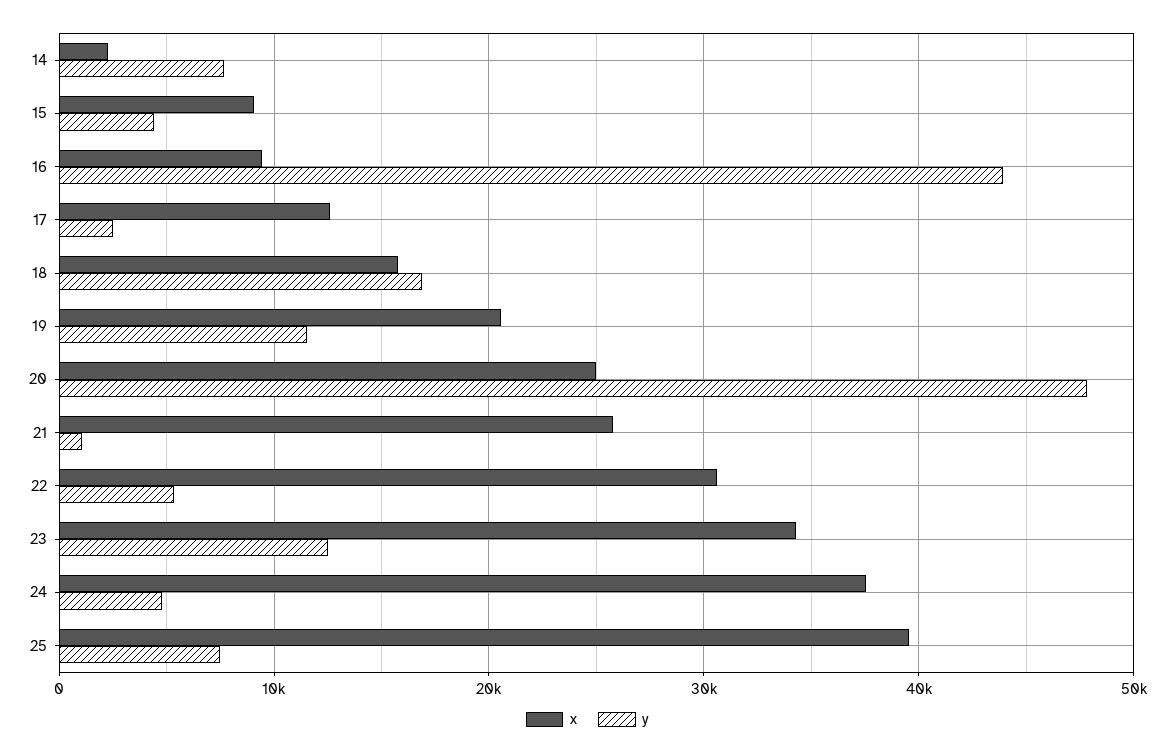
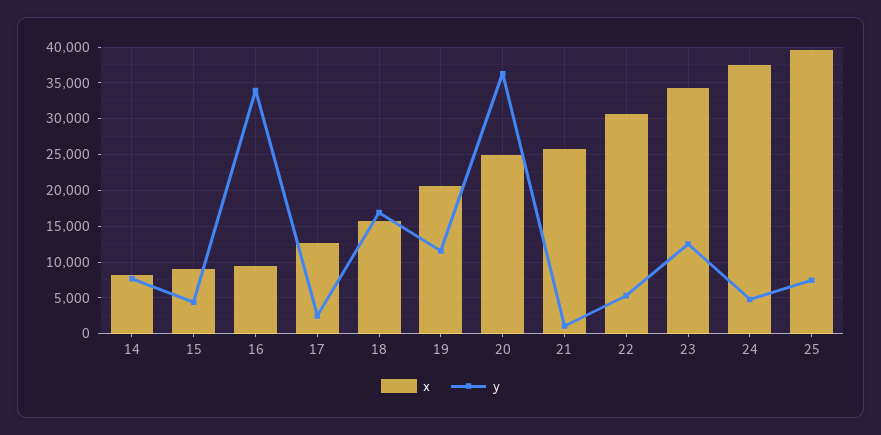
x, 14: 2000 -> 8000
y, 16: 44000 -> 34000
y, 20: 48000 -> 36000

